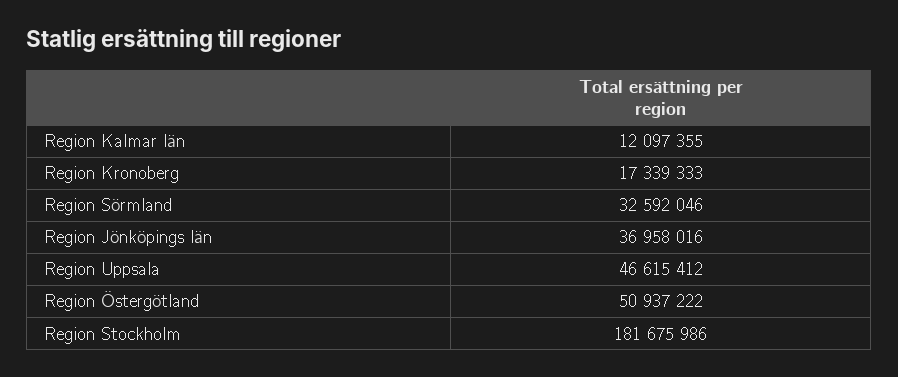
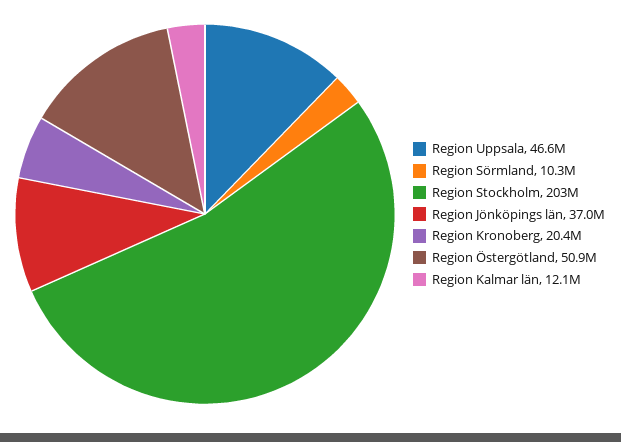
Region Kronoberg: 17339333 -> 20400000
Region Sörmland: 32592046 -> 10300000
Region Stockholm: 181675986 -> 203000000

